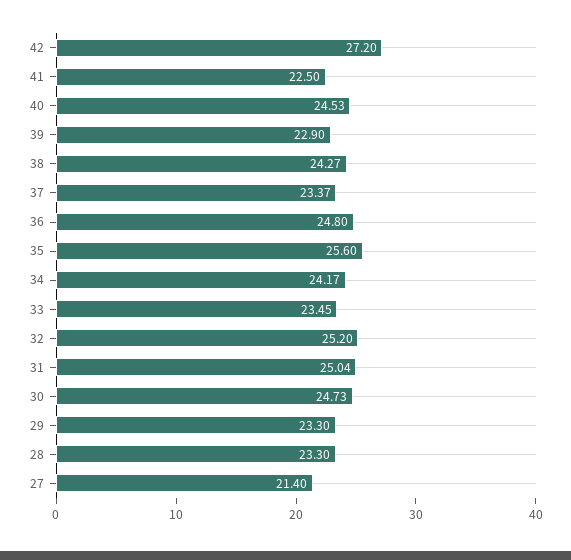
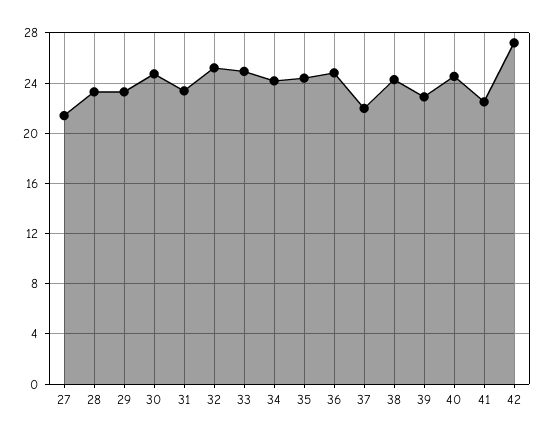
37: 23.37 -> 22
35: 25.6 -> 24.5
33: 23.45 -> 25
31: 25.04 -> 23.5

